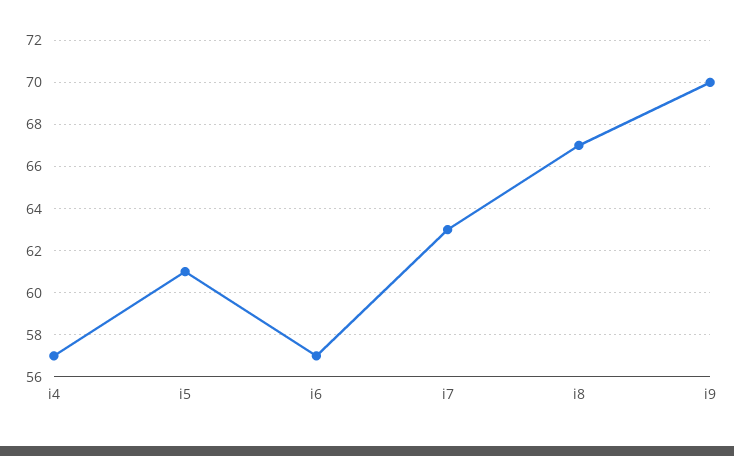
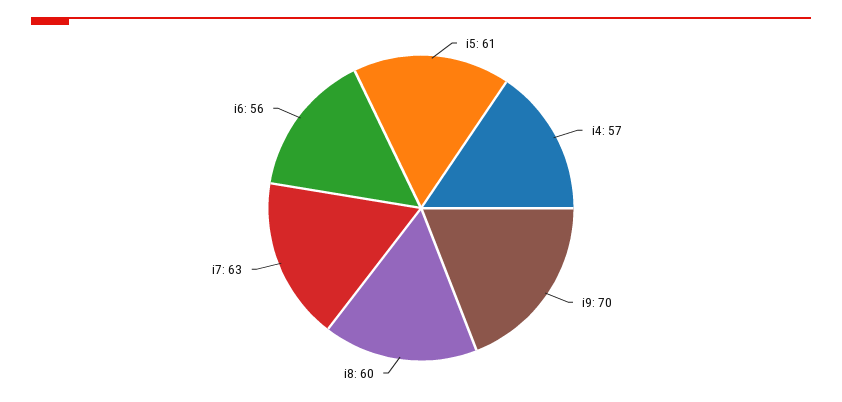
i6: 57 -> 56
i8: 67 -> 60

